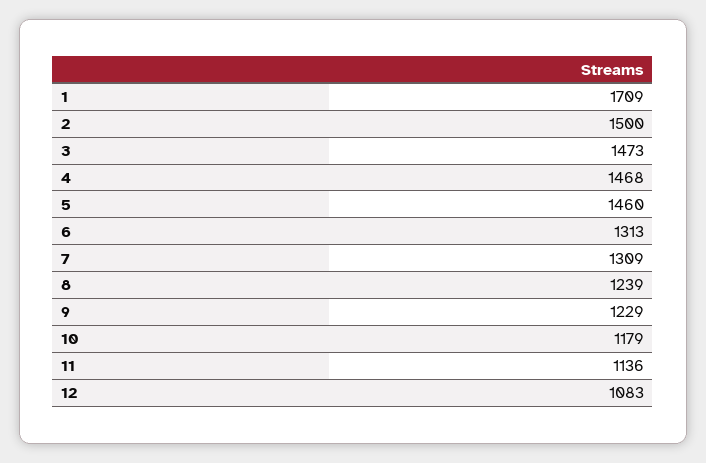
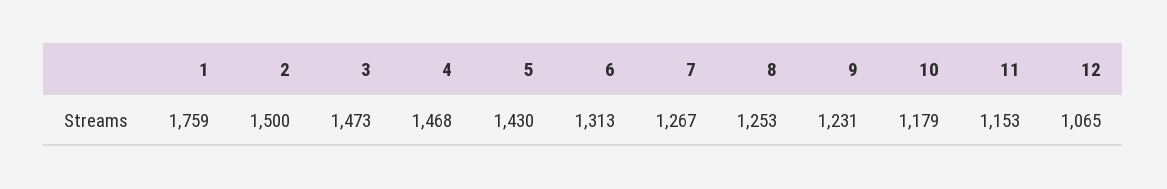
1: 1709 -> 1759
5: 1460 -> 1430
7: 1309 -> 1267
8: 1239 -> 1253
9: 1229 -> 1231
11: 1136 -> 1153
12: 1083 -> 1065

